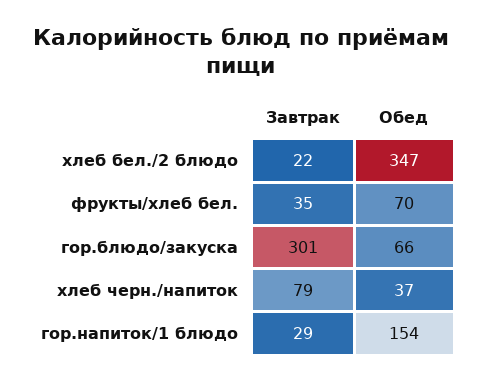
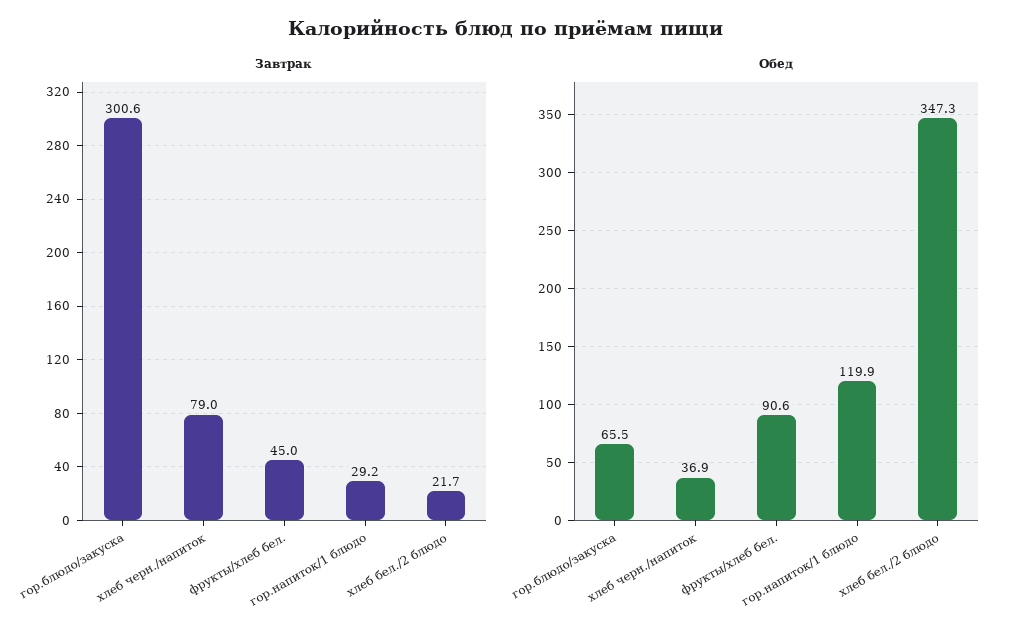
Завтрак, фрукты/хлеб бел.: 35 -> 45
Обед, фрукты/хлеб бел.: 70 -> 90.6
Обед, гор.напиток/1 блюдо: 154 -> 119.9

